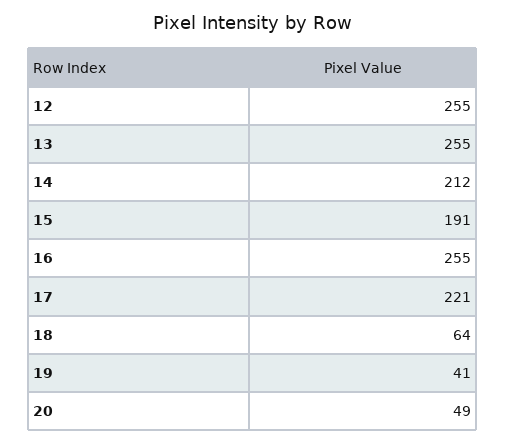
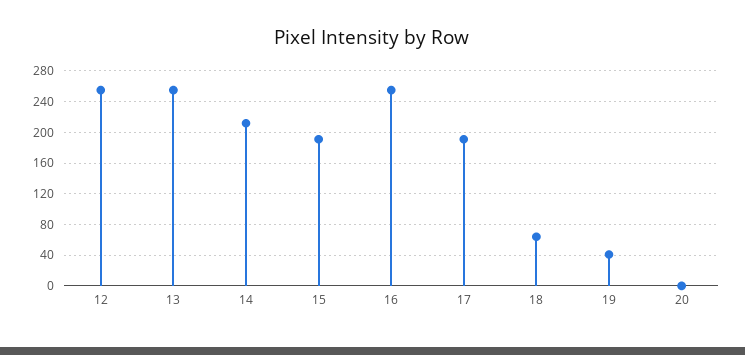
17: 221 -> 190
20: 49 -> 0

